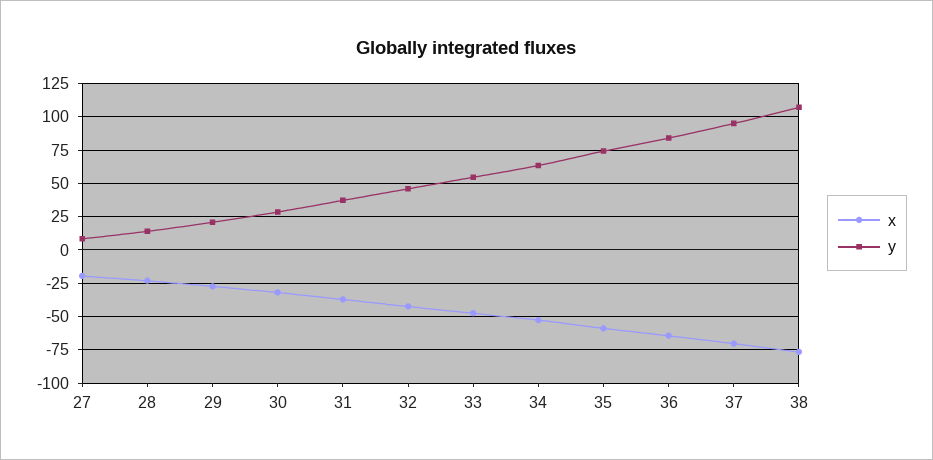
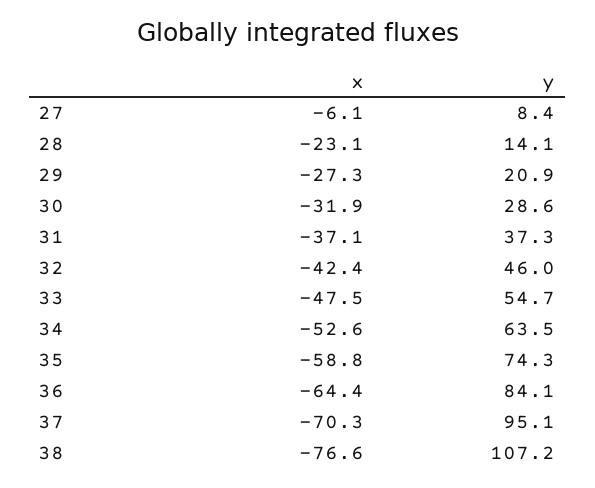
x, 27: -20 -> -6.1

